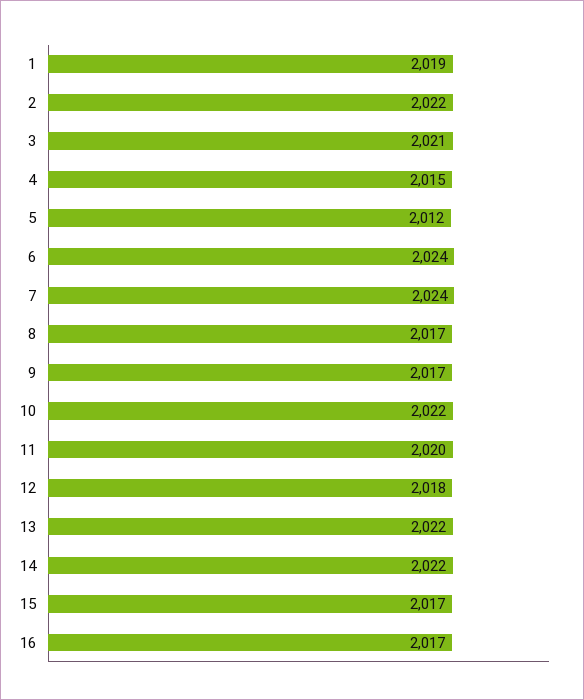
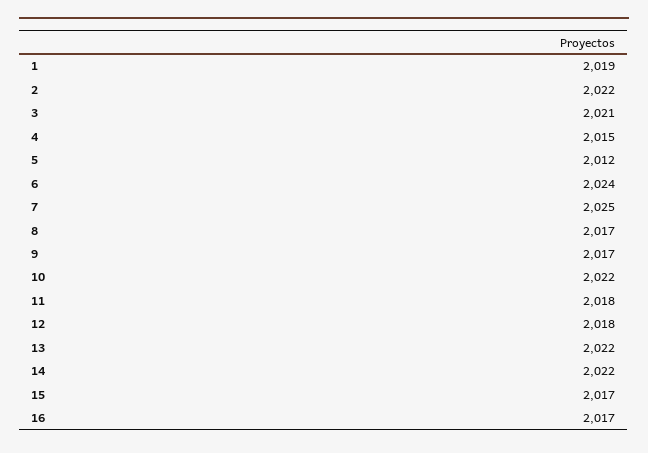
7: 2024 -> 2025
11: 2020 -> 2018

